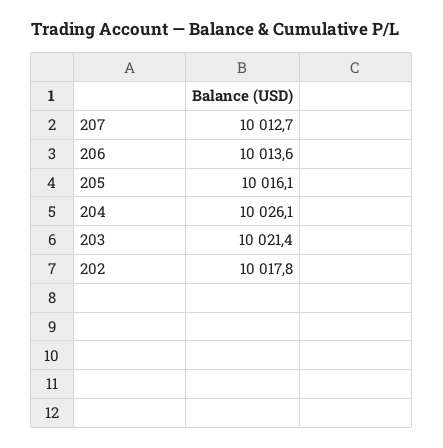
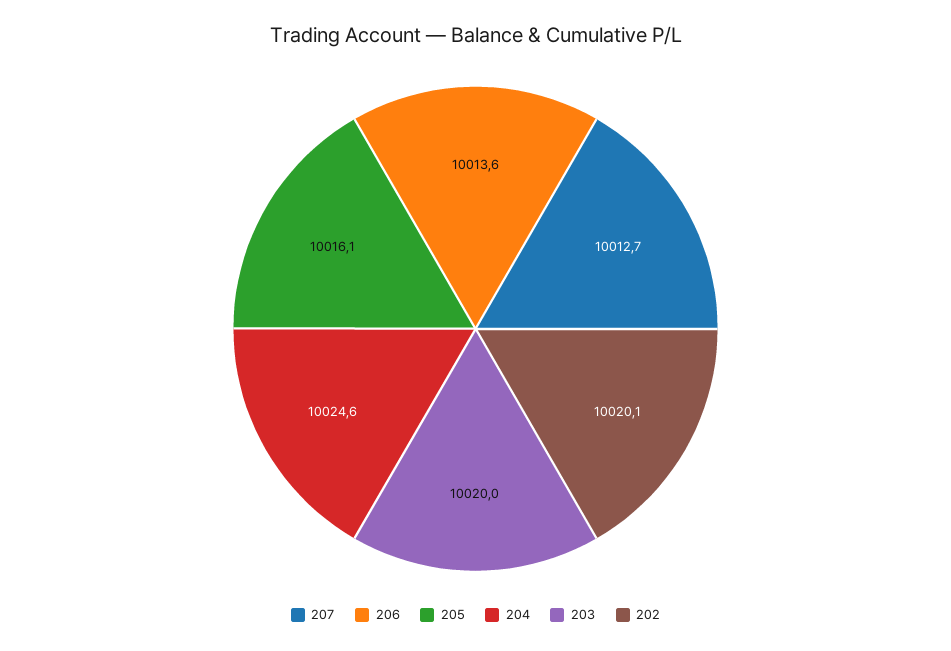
204: 10026.1 -> 10024.6
203: 10021.4 -> 10020
202: 10017.8 -> 10020.1

